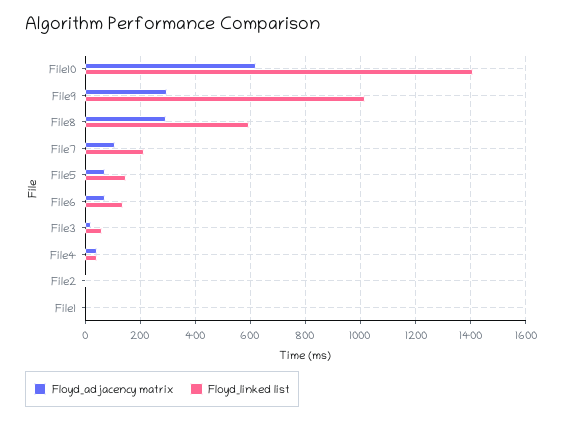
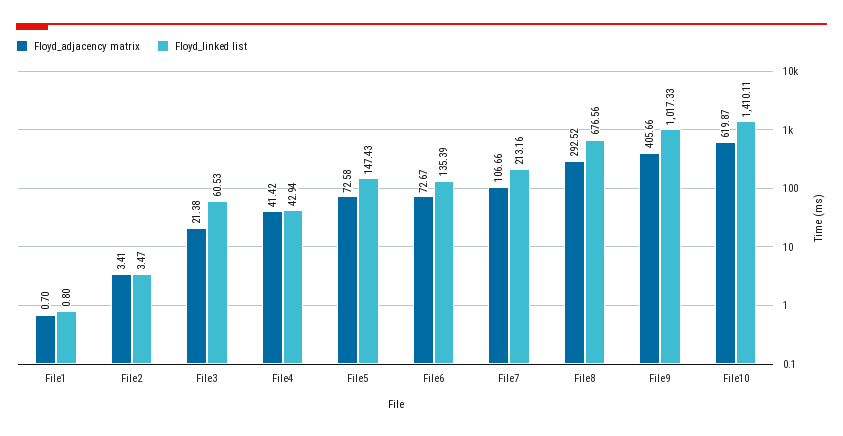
Floyd_adjacency matrix, File9: 300 -> 405.66
Floyd_linked list, File8: 600 -> 676.56

